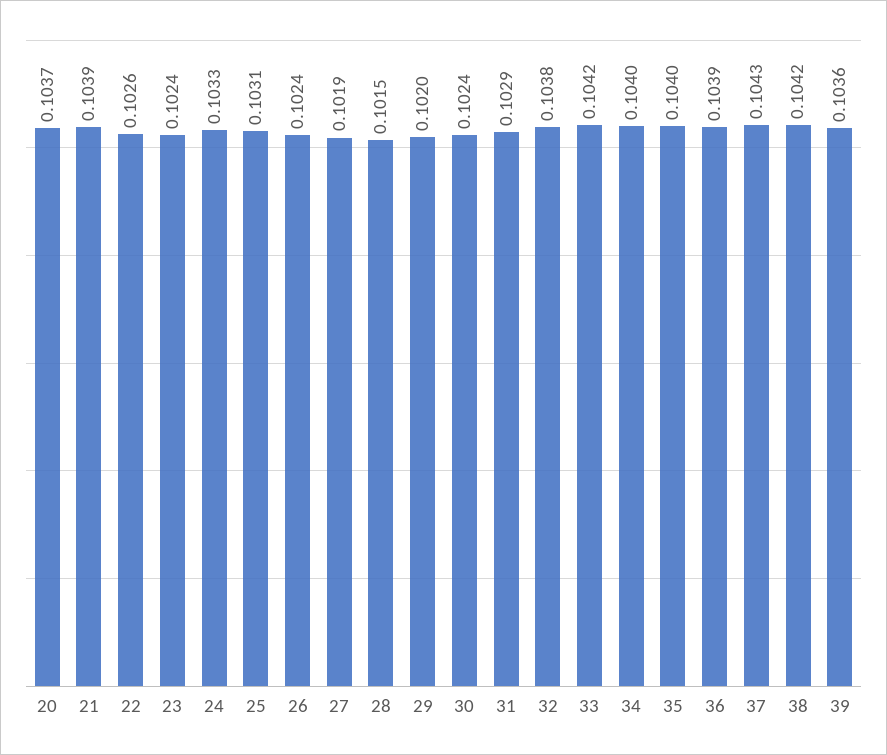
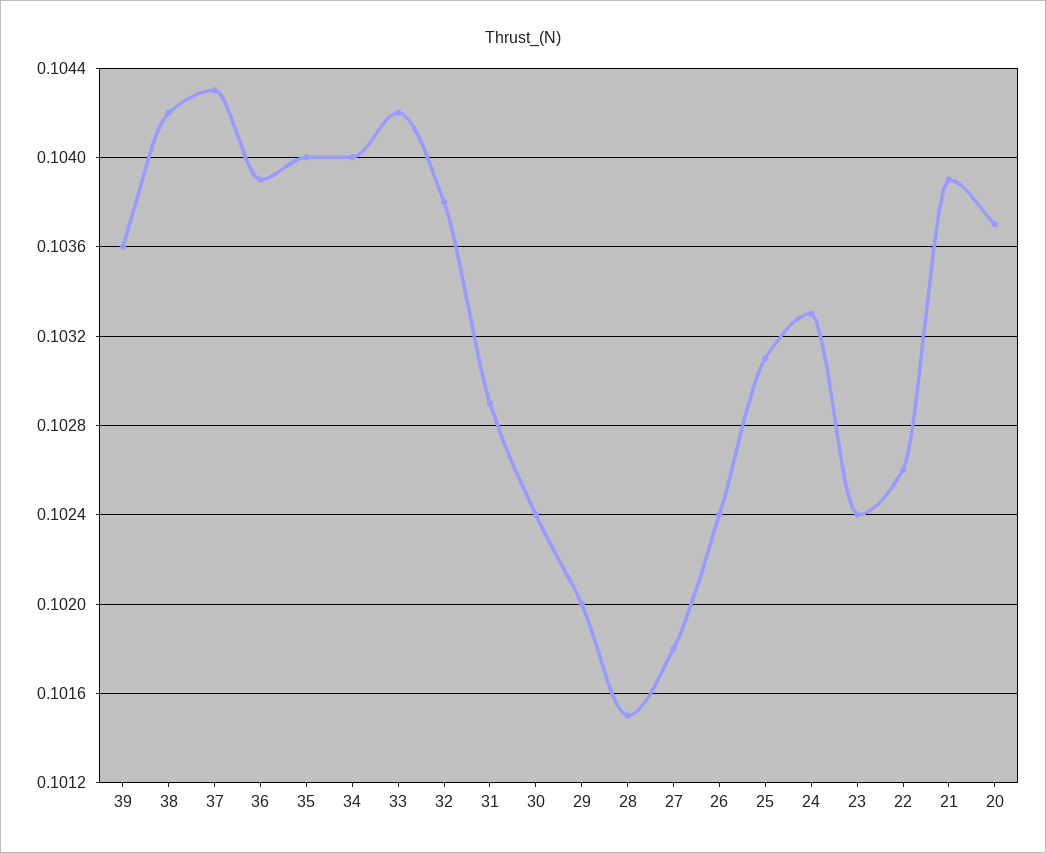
27: 0.1019 -> 0.1018

